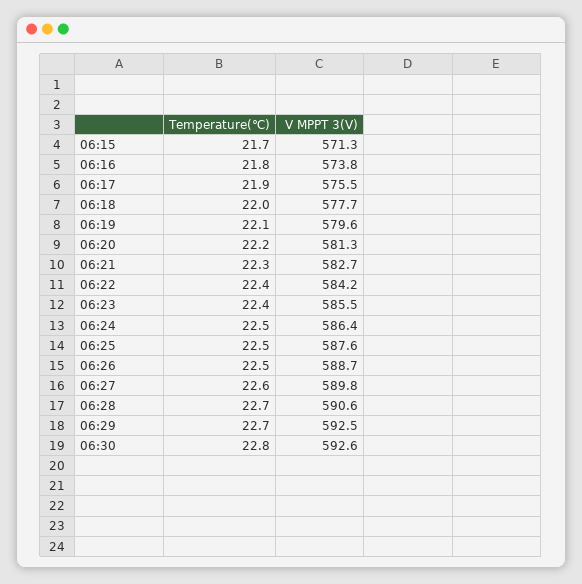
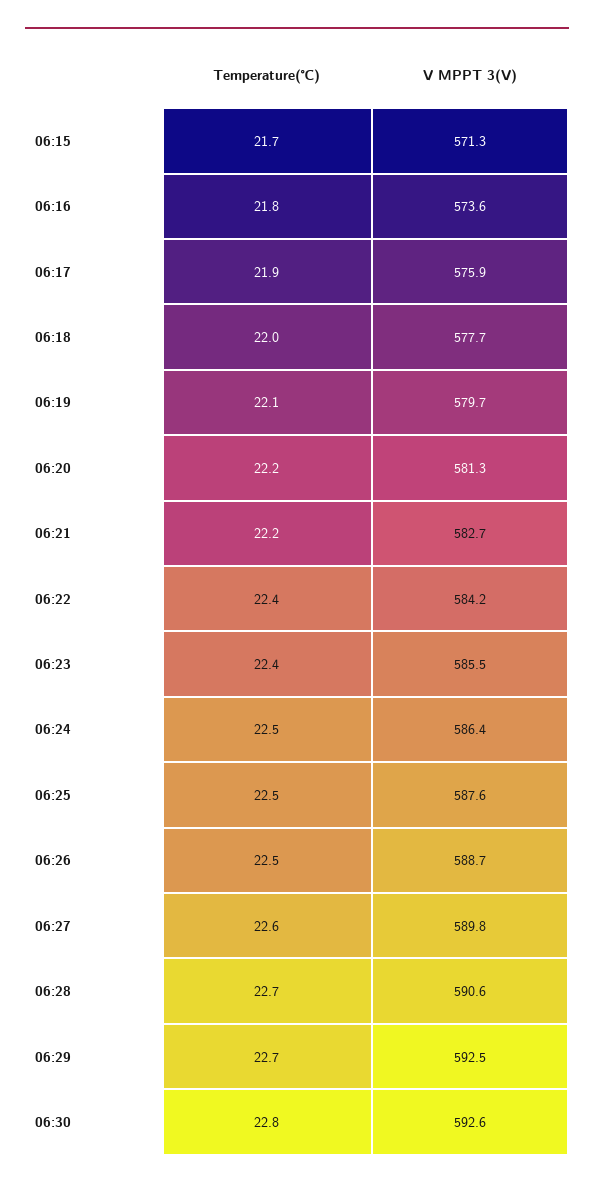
V MPPT 3(V), 06:16: 573.8 -> 573.6
V MPPT 3(V), 06:17: 575.5 -> 575.9
V MPPT 3(V), 06:19: 579.6 -> 579.7
Temperature(℃), 06:21: 22.3 -> 22.2

